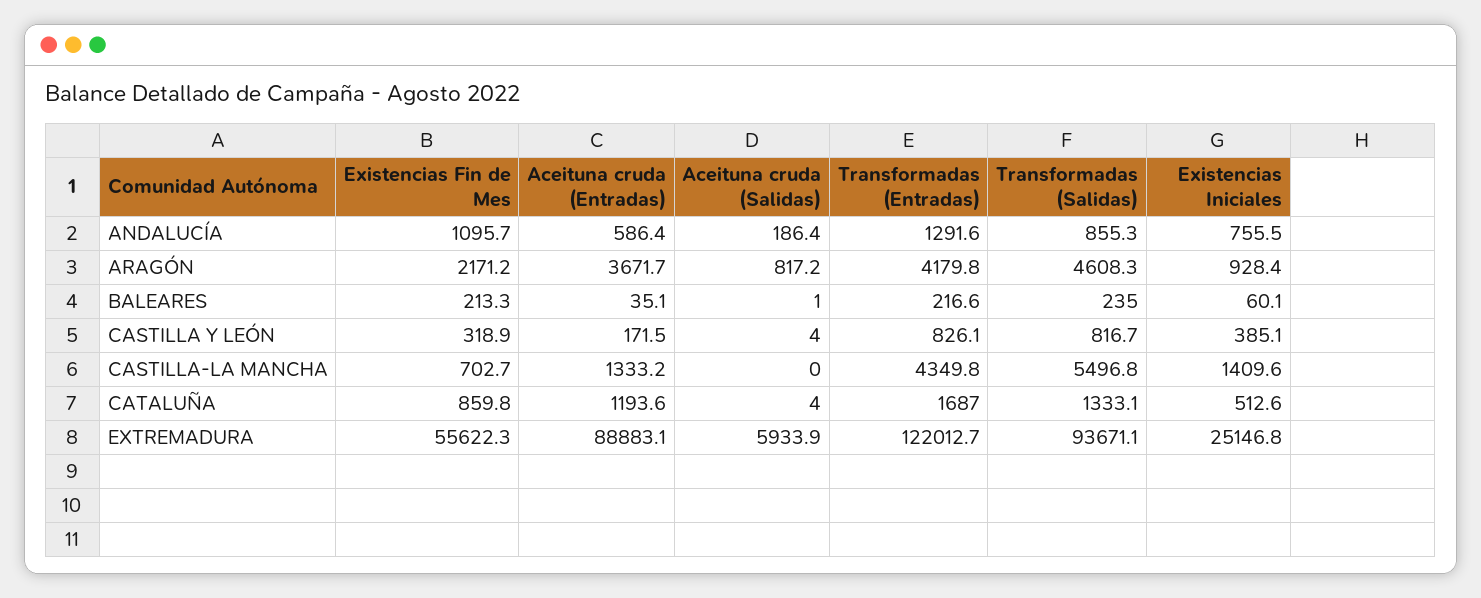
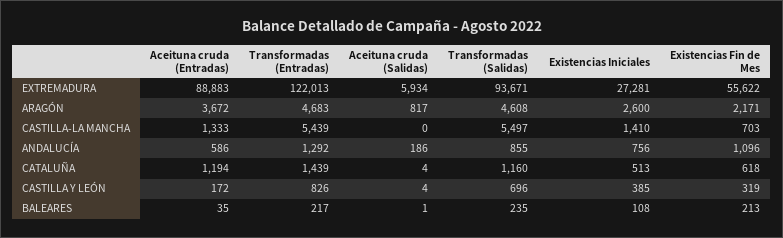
Transformadas (Entradas), ARAGÓN: 4179.8 -> 4683
Existencias Iniciales, ARAGÓN: 928.4 -> 2600
Existencias Iniciales, BALEARES: 60.1 -> 108
Transformadas (Salidas), CASTILLA Y LEÓN: 816.7 -> 696
Transformadas (Entradas), CASTILLA-LA MANCHA: 4349.8 -> 5439
Existencias Fin de Mes, CATALUÑA: 859.8 -> 618
Transformadas (Entradas), CATALUÑA: 1687 -> 1439
Transformadas (Salidas), CATALUÑA: 1333.1 -> 1160
Existencias Iniciales, EXTREMADURA: 25146.8 -> 27281

